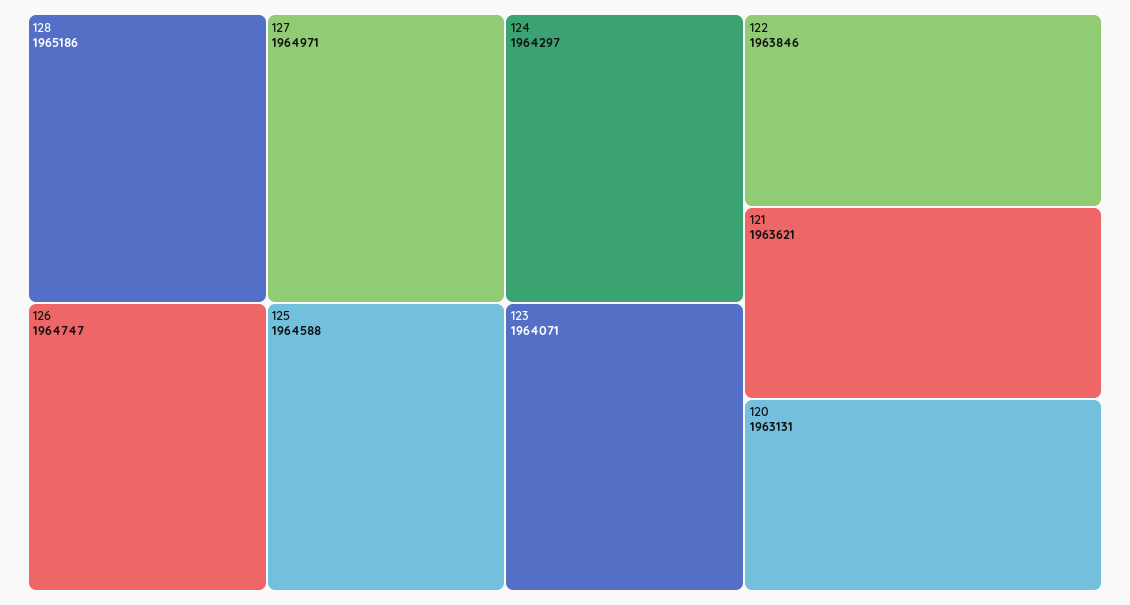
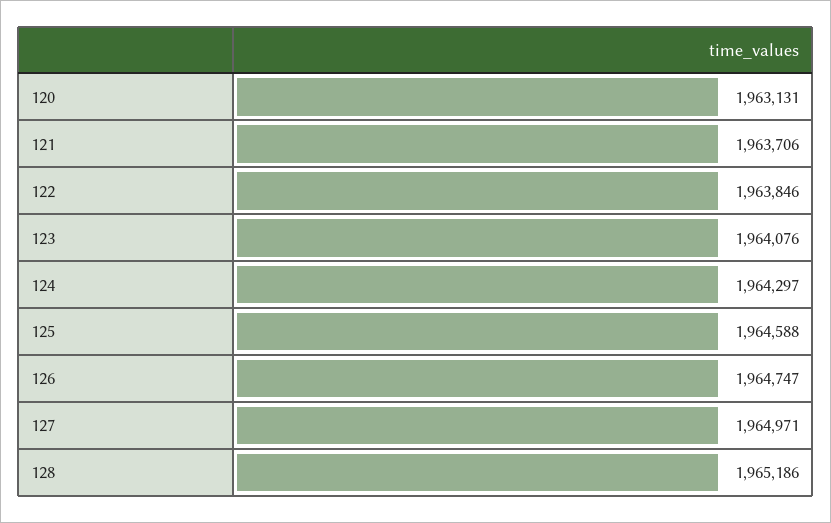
123: 1964071 -> 1964076
121: 1963621 -> 1963706

